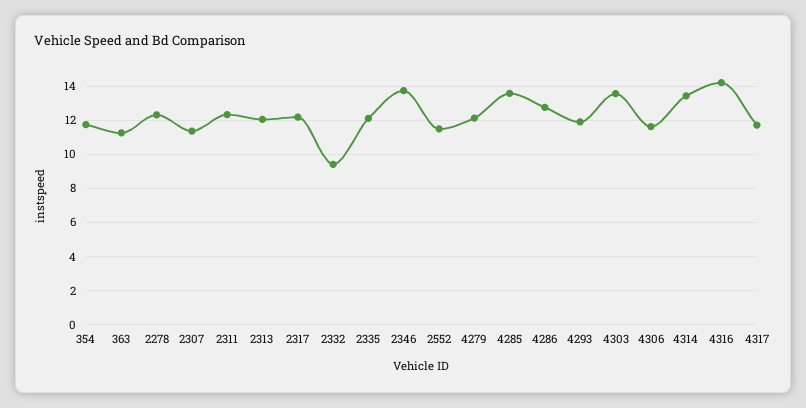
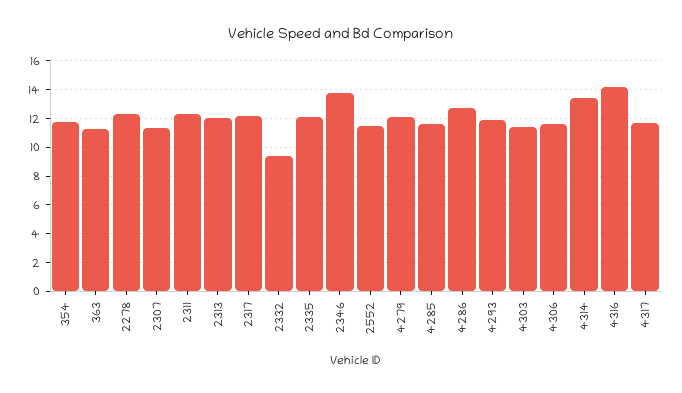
4285: 13.5 -> 11.5
4303: 13.5 -> 11.5

